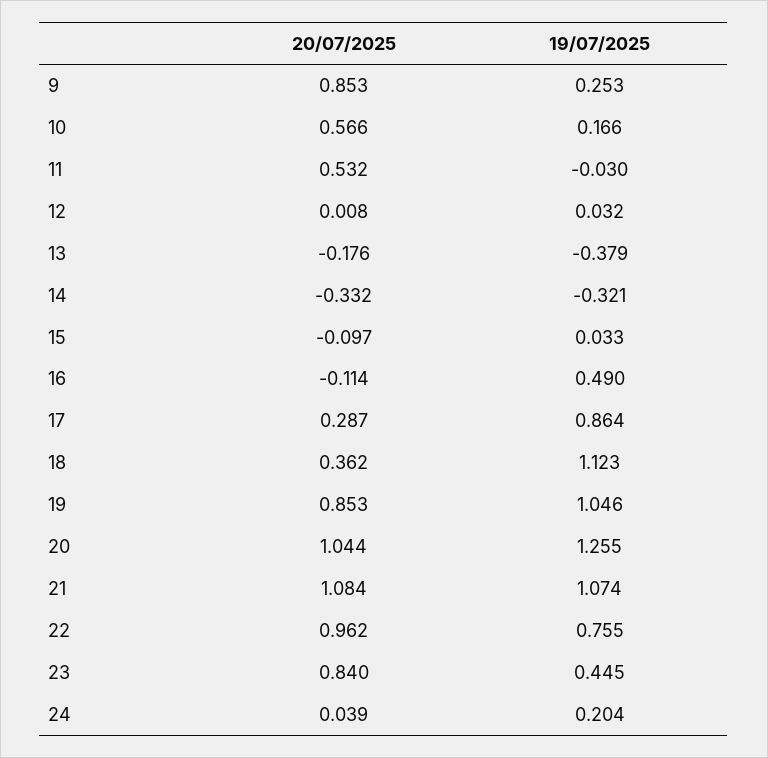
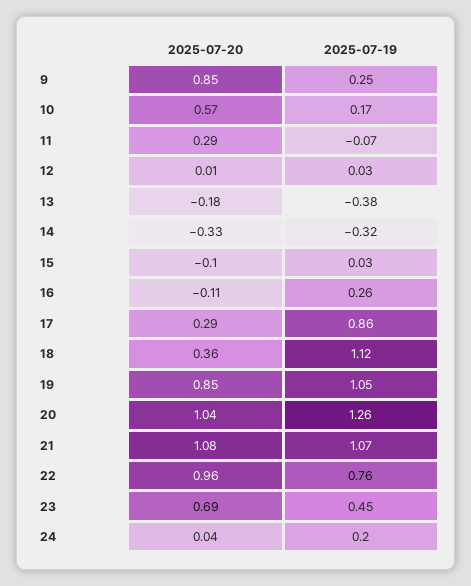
20/07/2025, 11: 0.532 -> 0.29
19/07/2025, 11: -0.03 -> -0.07
19/07/2025, 16: 0.49 -> 0.26
20/07/2025, 23: 0.84 -> 0.69

